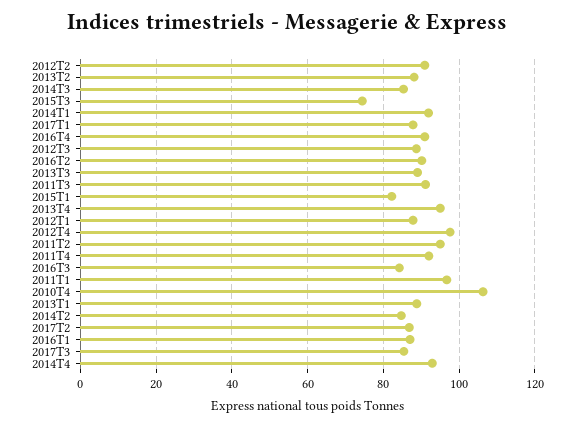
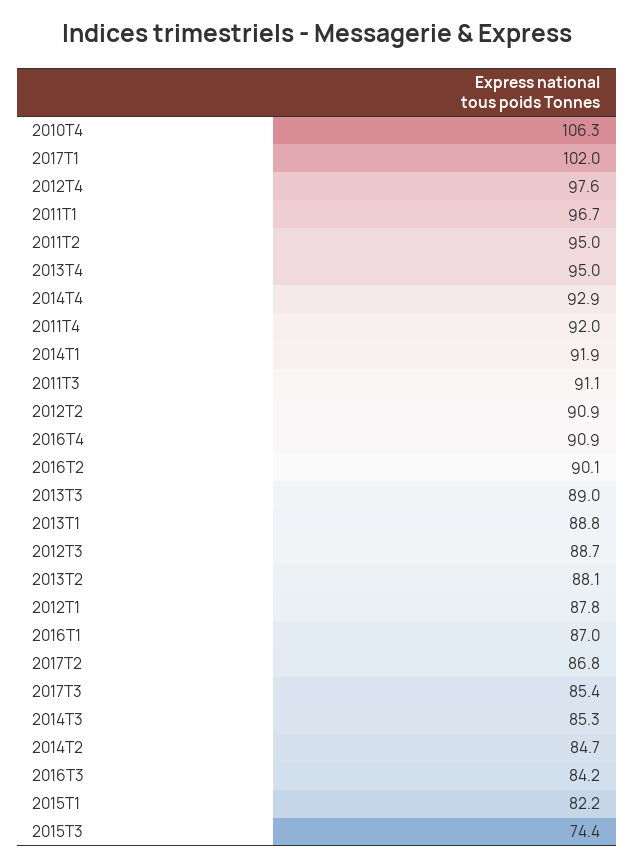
2017T1: 88 -> 102

